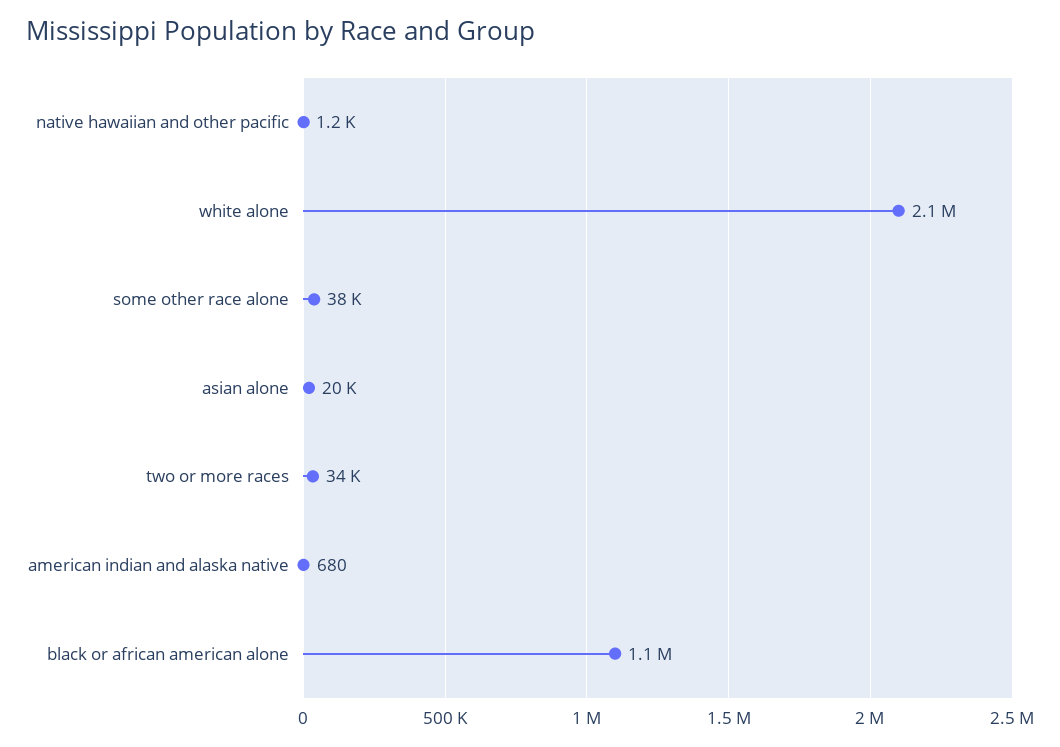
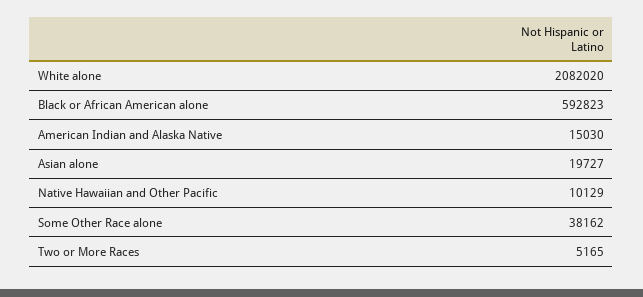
native hawaiian and other pacific: 1200 -> 10129
two or more races: 34000 -> 5165
american indian and alaska native: 680 -> 15030
black or african american alone: 1100000 -> 592823

